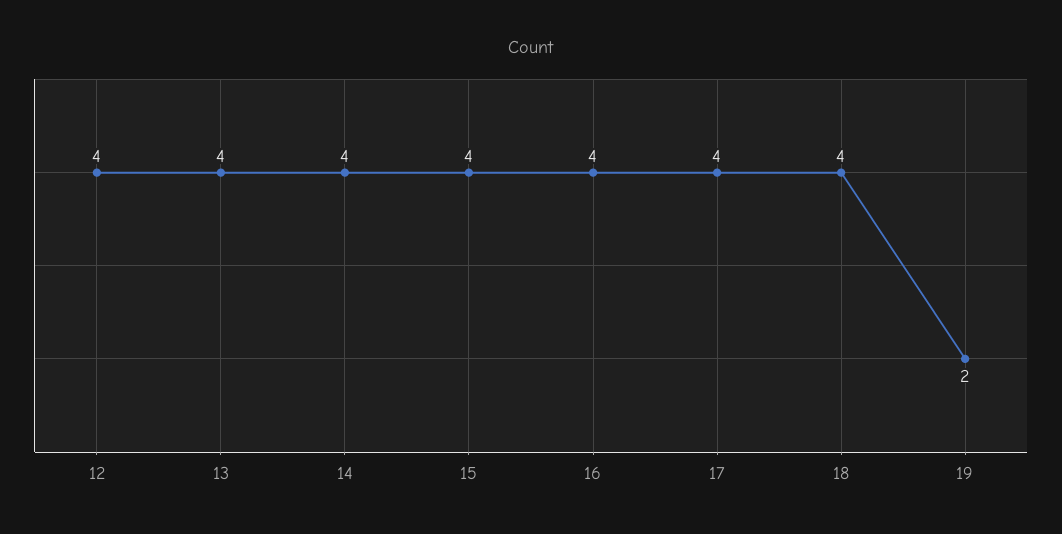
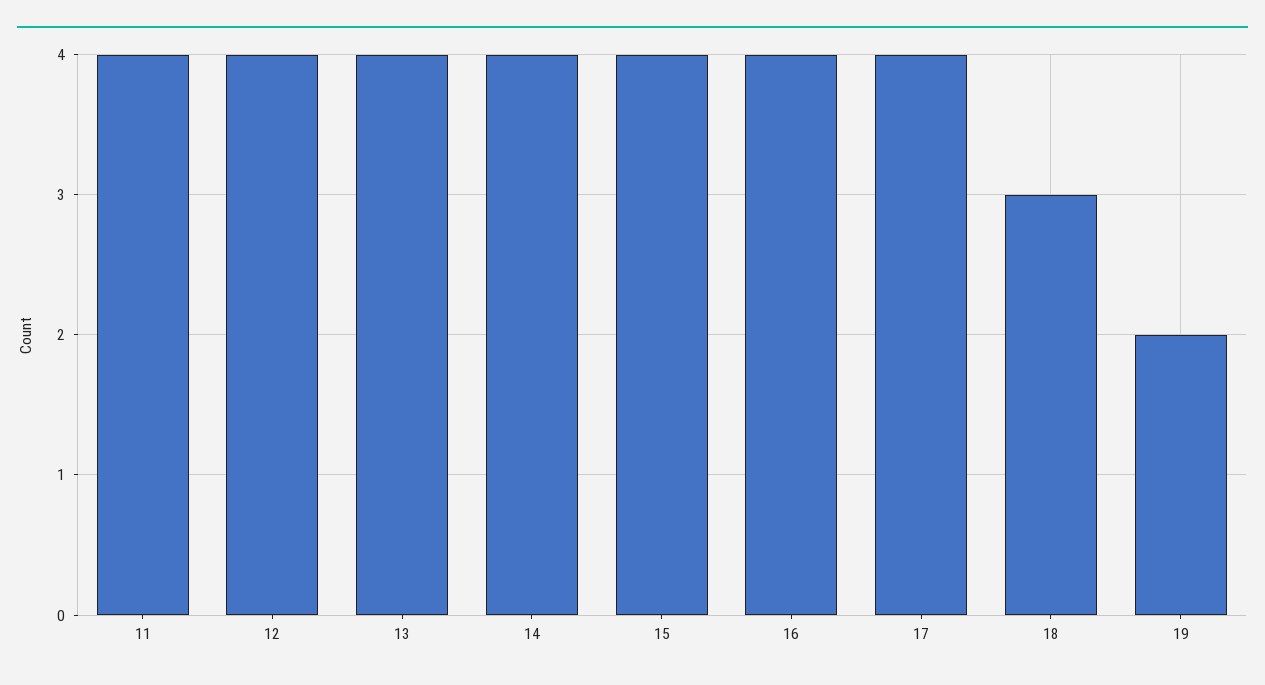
18: 4 -> 3
11: none -> 4

